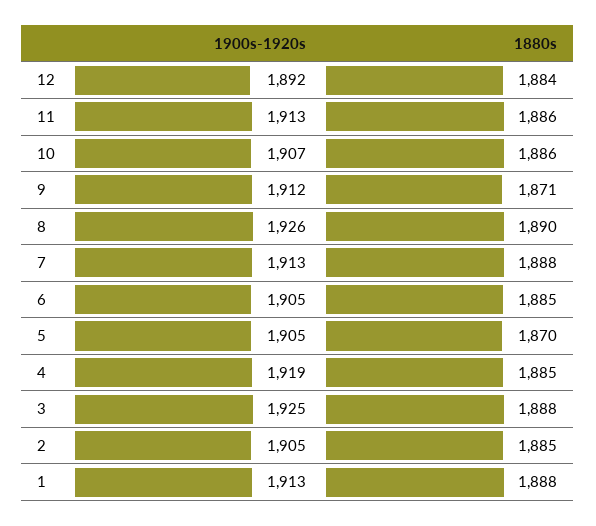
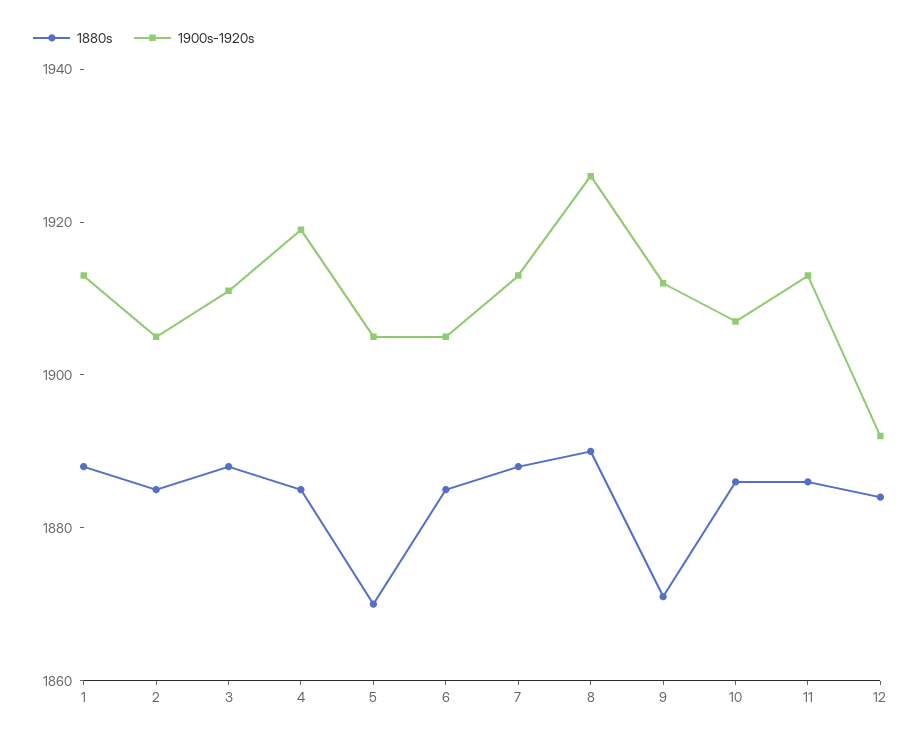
1900s-1920s, 3: 1925 -> 1910

